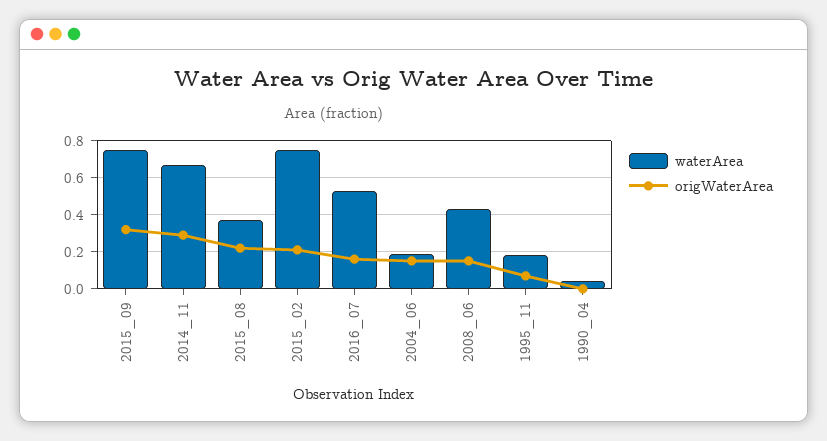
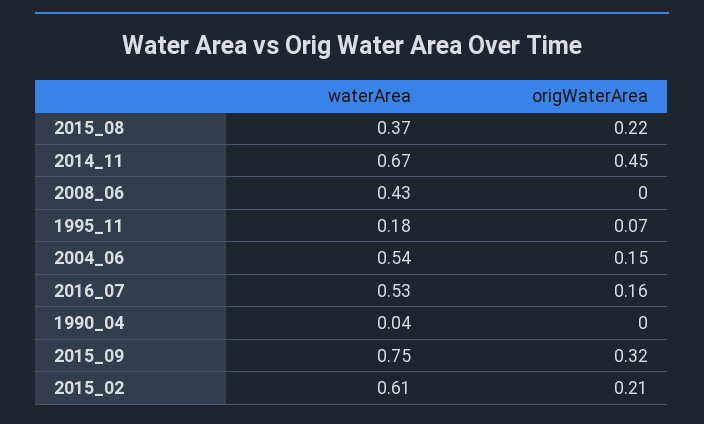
origWaterArea, 2014_11: 0.3 -> 0.45
waterArea, 2015_02: 0.75 -> 0.61
waterArea, 2004_06: 0.2 -> 0.54
origWaterArea, 2008_06: 0.15 -> 0

